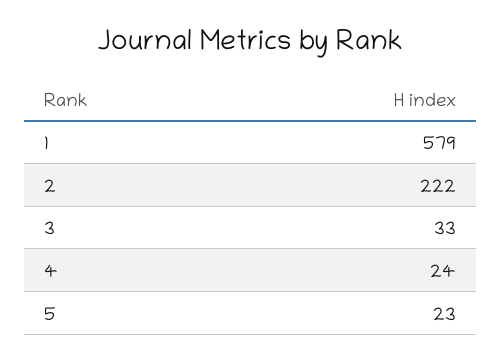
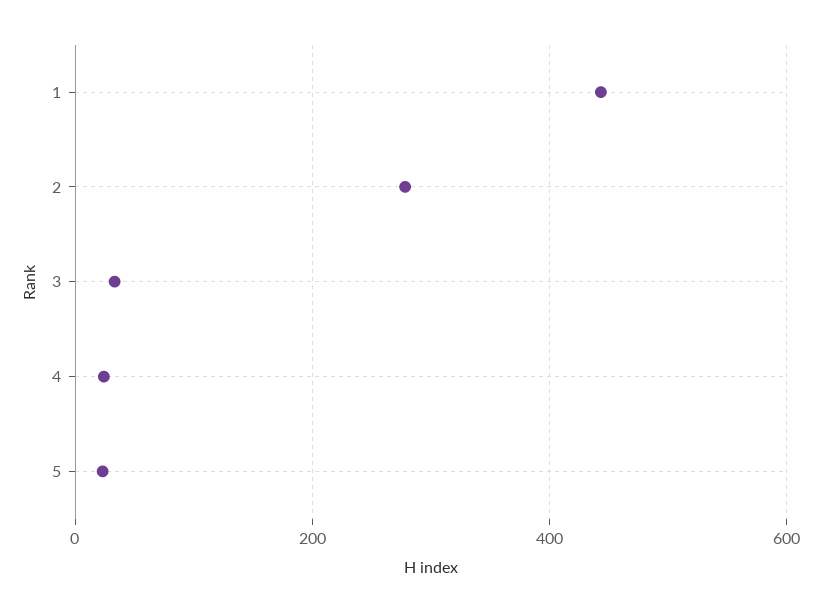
1: 579 -> 440
2: 222 -> 280

